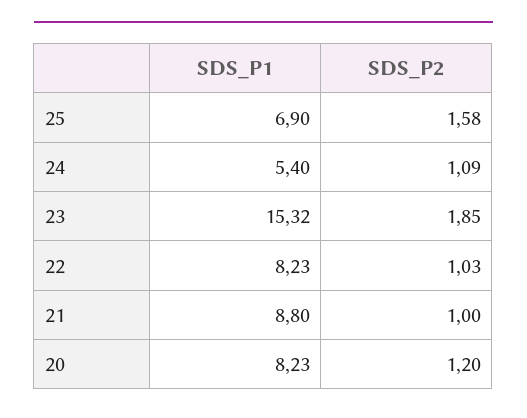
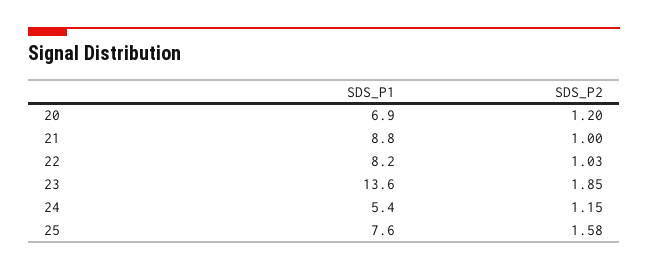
SDS_P1, 25: 6.9 -> 7.6
SDS_P2, 24: 1.09 -> 1.15
SDS_P1, 23: 15.32 -> 13.6
SDS_P1, 20: 8.23 -> 6.9

